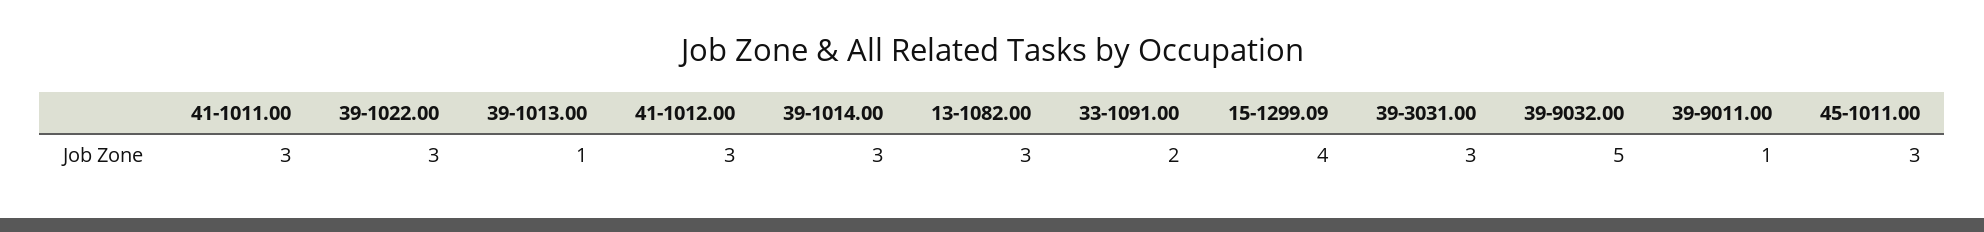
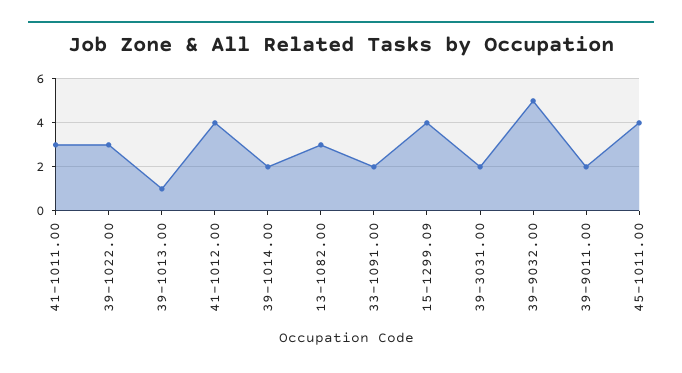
41-1012.00: 3 -> 4
39-1014.00: 3 -> 2
39-3031.00: 3 -> 2
39-9011.00: 1 -> 2
45-1011.00: 3 -> 4

